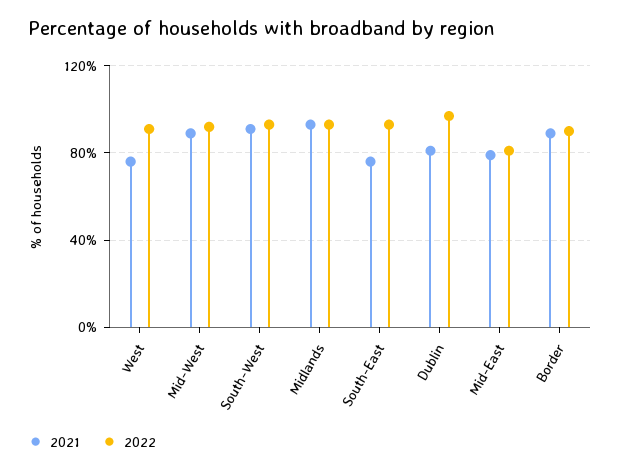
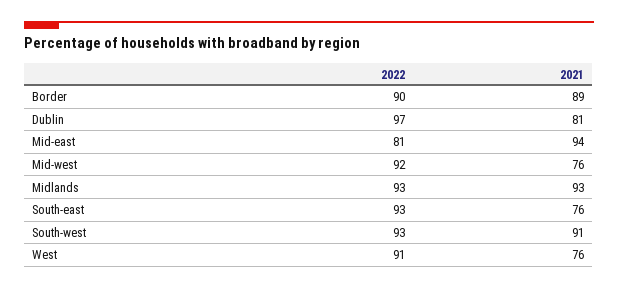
2021, Mid-West: 90 -> 76
2021, Mid-East: 80 -> 94

